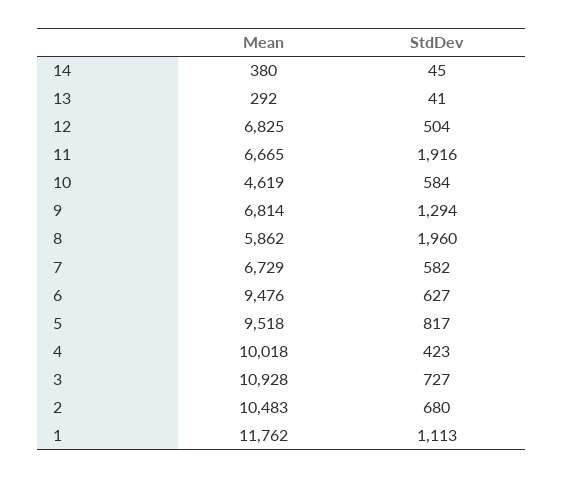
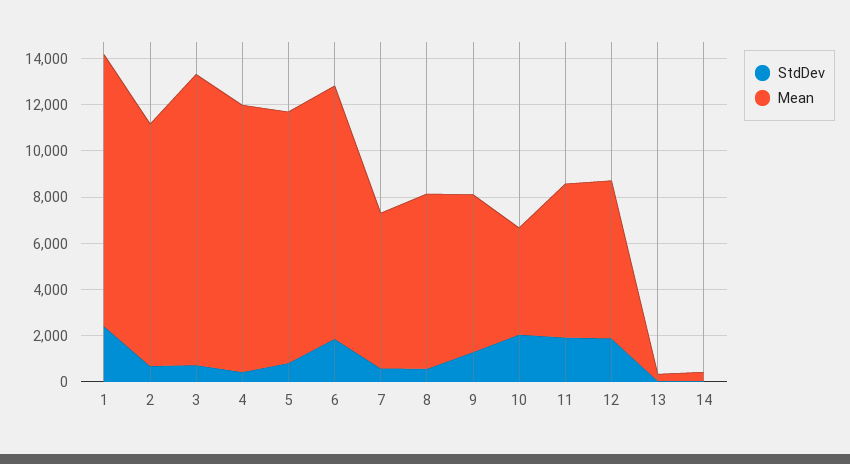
StdDev, 12: 504 -> 2000
StdDev, 10: 584 -> 2000
Mean, 8: 5862 -> 7500
StdDev, 8: 1960 -> 500
Mean, 6: 9476 -> 11000
StdDev, 6: 627 -> 2000
Mean, 5: 9518 -> 11000
Mean, 4: 10018 -> 11500
Mean, 3: 10928 -> 12500
StdDev, 1: 1113 -> 2500

